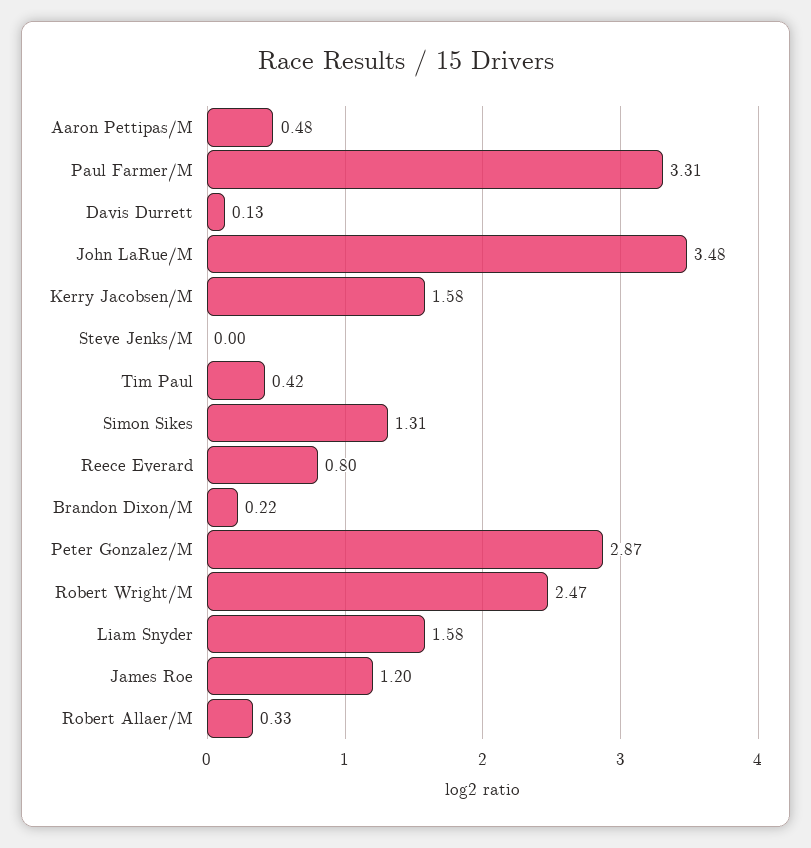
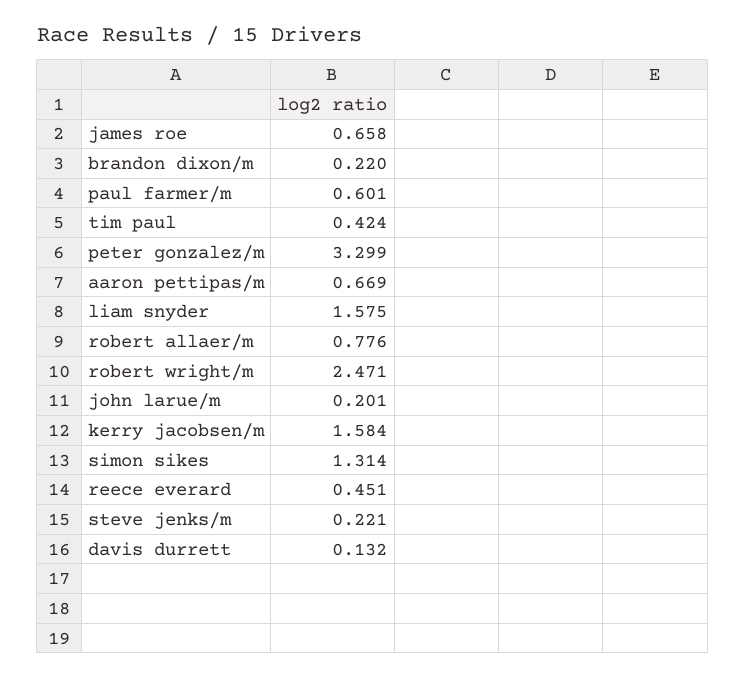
Aaron Pettipas/M: 0.48 -> 0.669
Paul Farmer/M: 3.31 -> 0.601
John LaRue/M: 3.48 -> 0.201
Steve Jenks/M: 0 -> 0.221
Reece Everard: 0.8 -> 0.451
Peter Gonzalez/M: 2.87 -> 3.299
James Roe: 1.2 -> 0.658
Robert Allaer/M: 0.33 -> 0.776

